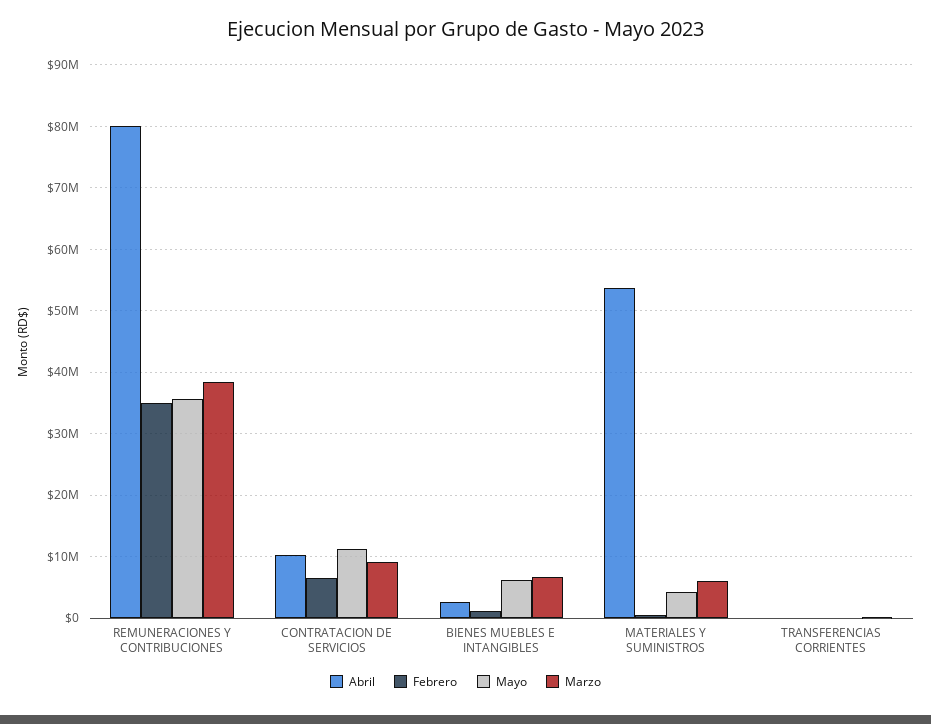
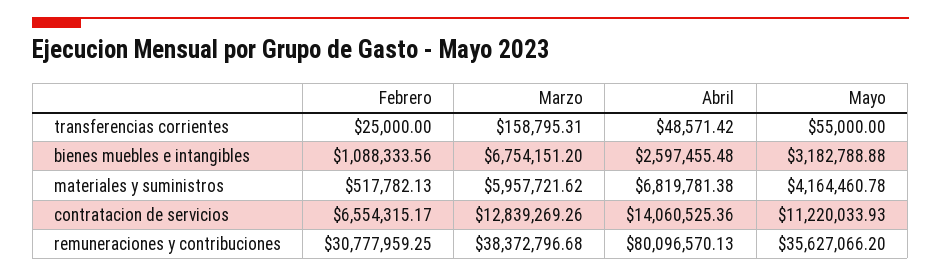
Febrero, REMUNERACIONES Y CONTRIBUCIONES: 35000000 -> 30777959.25
Abril, CONTRATACION DE SERVICIOS: 10000000 -> 14060525.36
Marzo, CONTRATACION DE SERVICIOS: 9000000 -> 12839269.26
Mayo, BIENES MUEBLES E INTANGIBLES: 6000000 -> 3182788.88
Abril, MATERIALES Y SUMINISTROS: 54000000 -> 6819781.38

